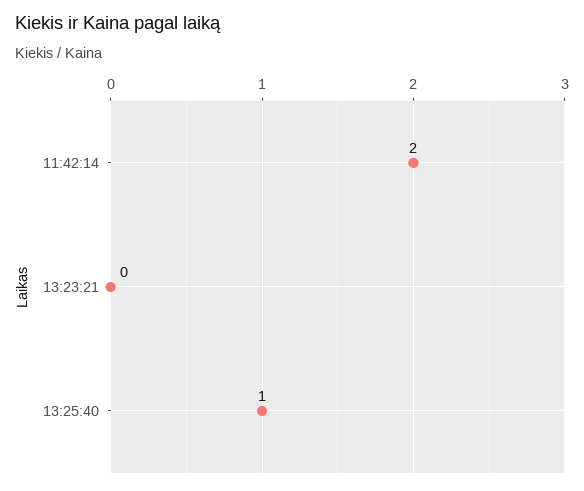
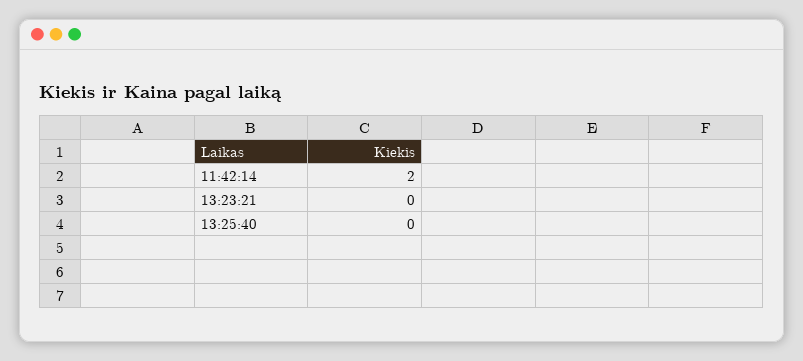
13:25:40: 1 -> 0

